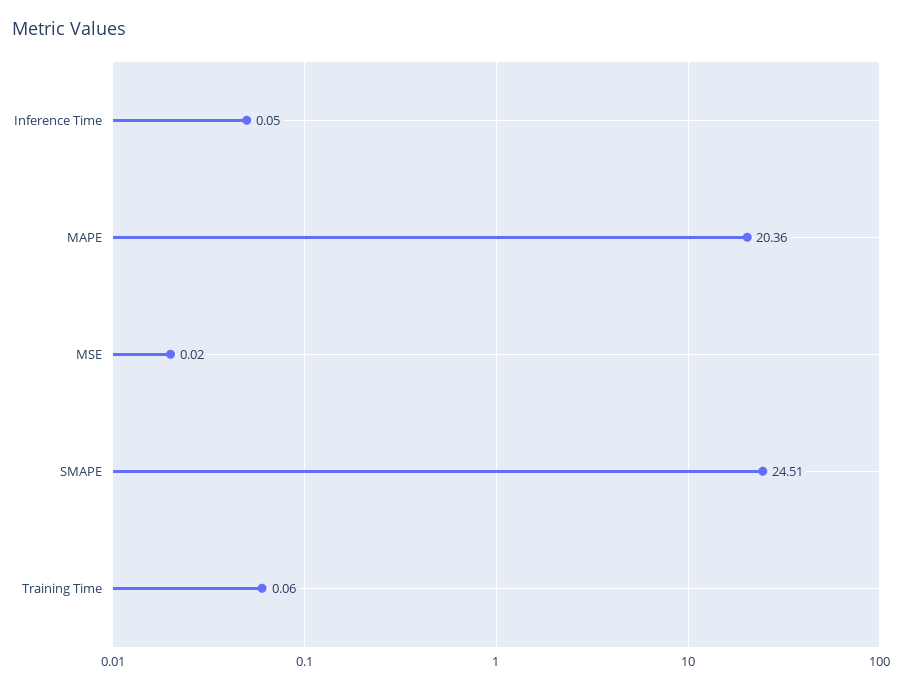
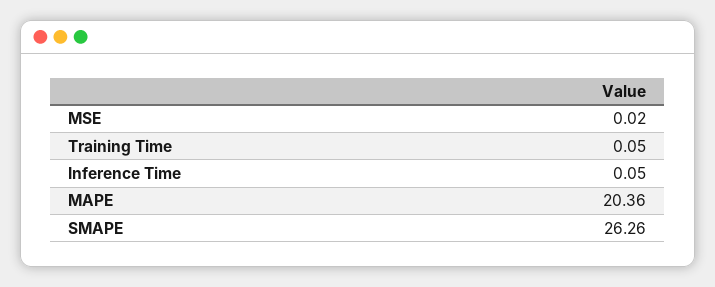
SMAPE: 24.51 -> 26.26
Training Time: 0.06 -> 0.05

